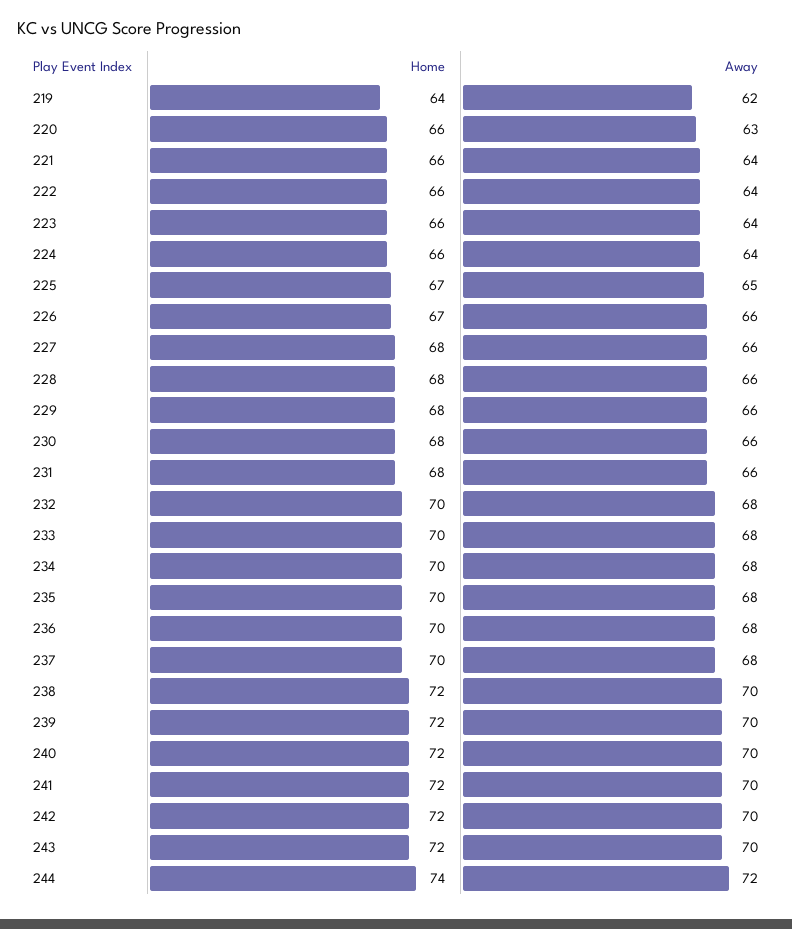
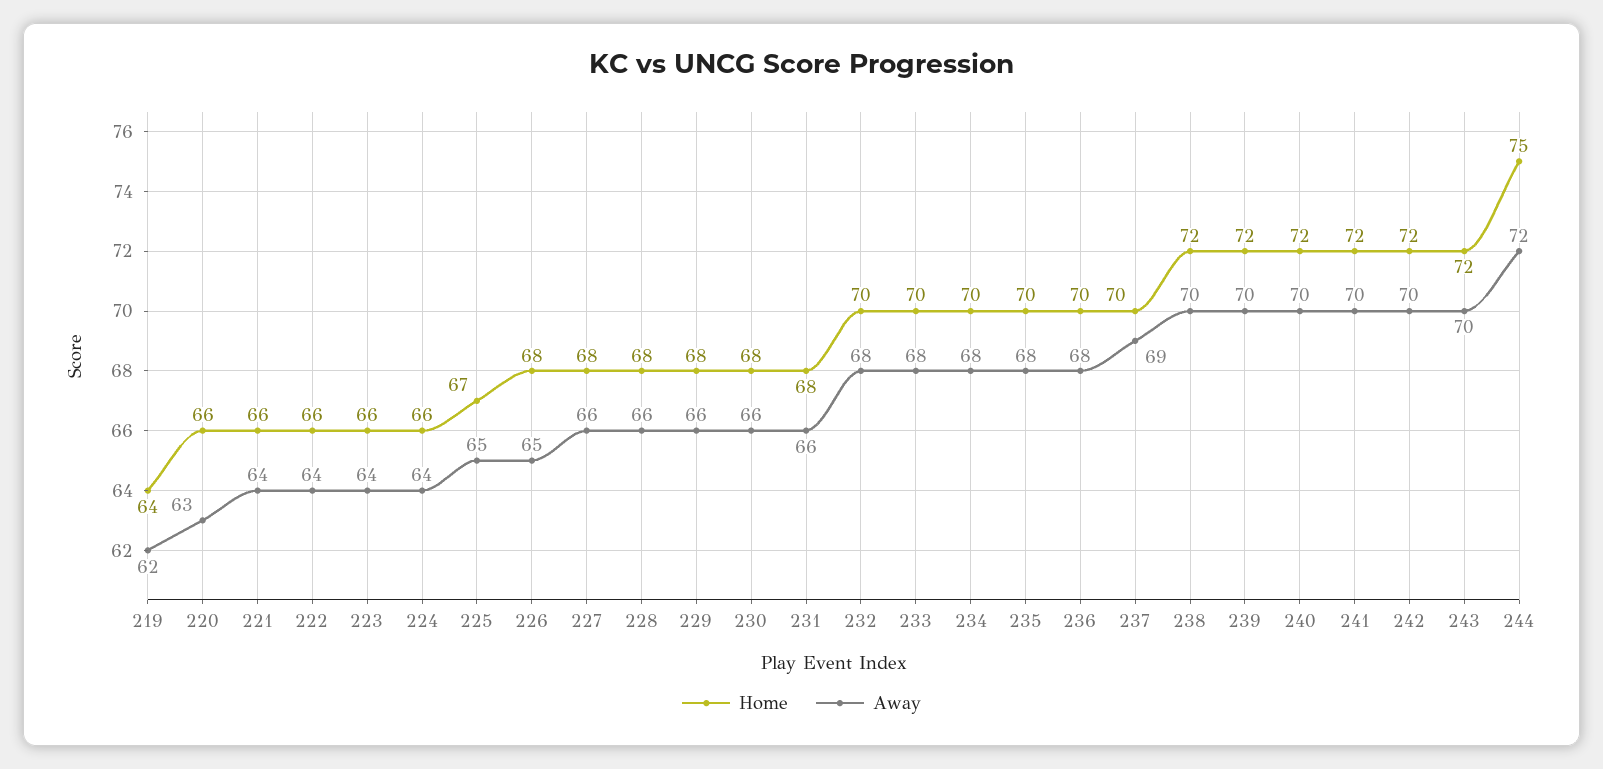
Home, 226: 67 -> 68
Away, 226: 66 -> 65
Away, 237: 68 -> 69
Home, 244: 74 -> 75

